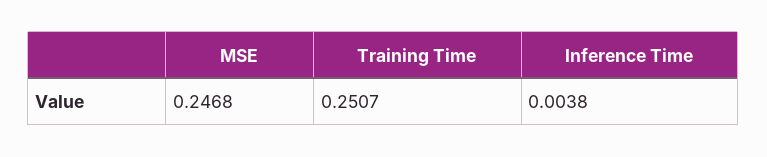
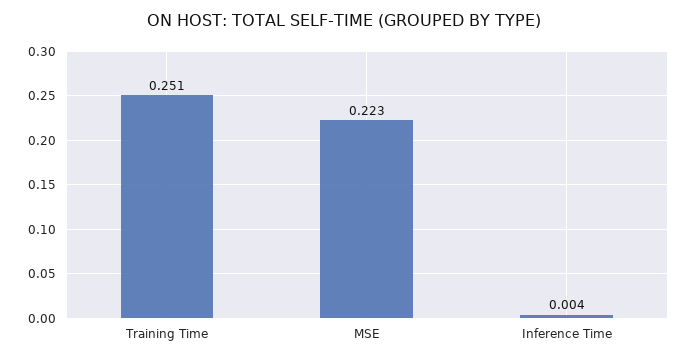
MSE: 0.2468 -> 0.223

